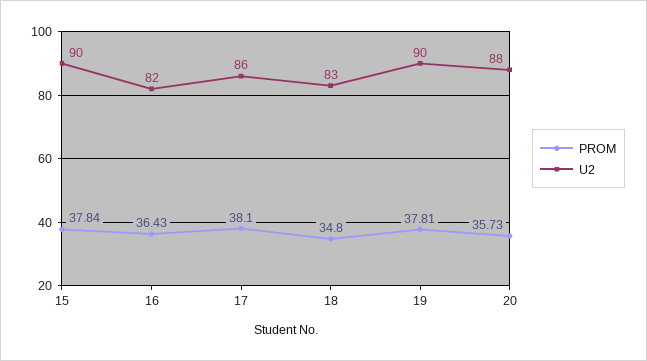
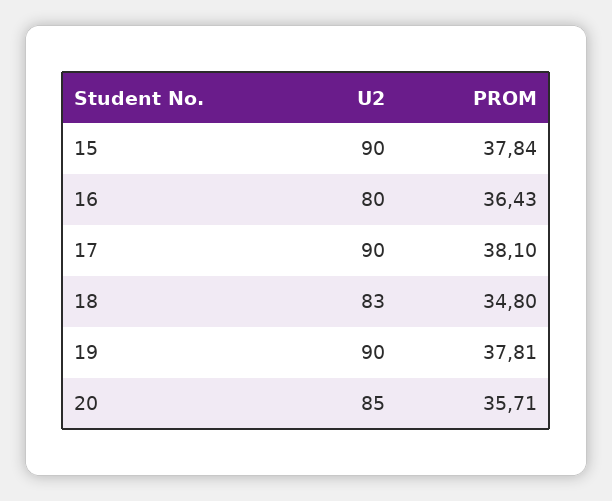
U2, 16: 82 -> 80
U2, 17: 86 -> 90
PROM, 20: 35.73 -> 35.71
U2, 20: 88 -> 85

